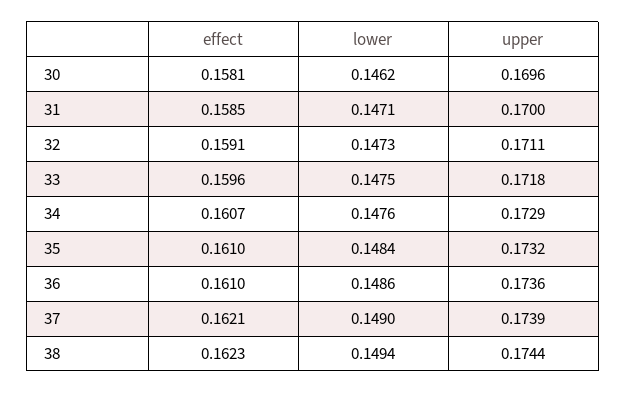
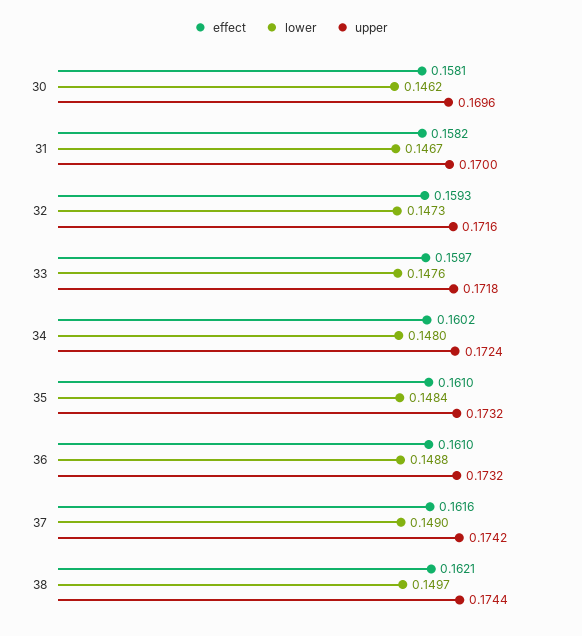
effect, 31: 0.1585 -> 0.1582
lower, 31: 0.1471 -> 0.1467
effect, 32: 0.1591 -> 0.1593
upper, 32: 0.1711 -> 0.1716
effect, 33: 0.1596 -> 0.1597
lower, 33: 0.1475 -> 0.1476
effect, 34: 0.1607 -> 0.1602
lower, 34: 0.1476 -> 0.148
upper, 34: 0.1729 -> 0.1724
lower, 36: 0.1486 -> 0.1488
upper, 36: 0.1736 -> 0.1732
effect, 37: 0.1621 -> 0.1616
upper, 37: 0.1739 -> 0.1742
effect, 38: 0.1623 -> 0.1621
lower, 38: 0.1494 -> 0.1497

